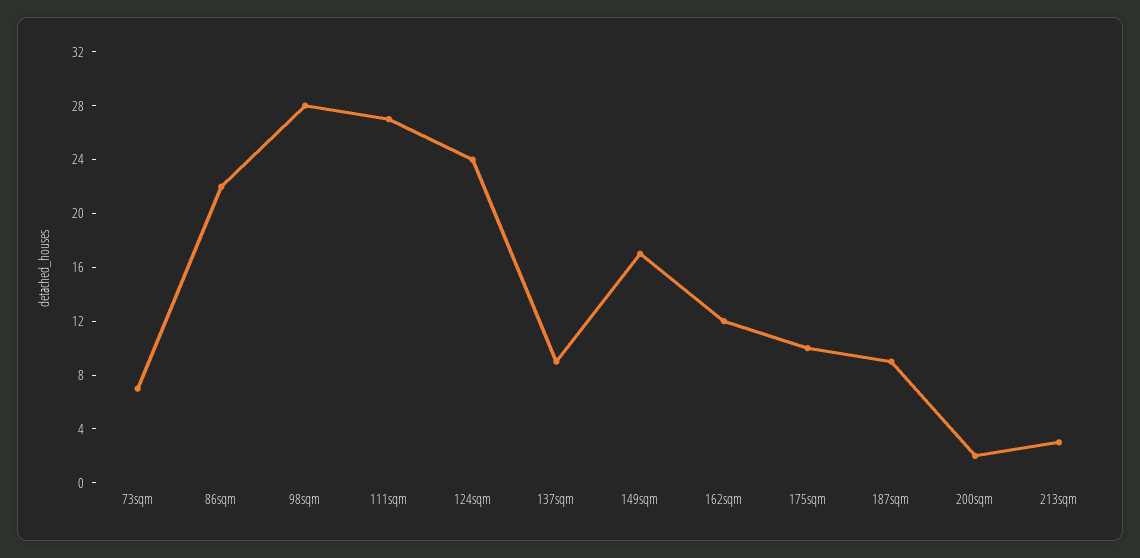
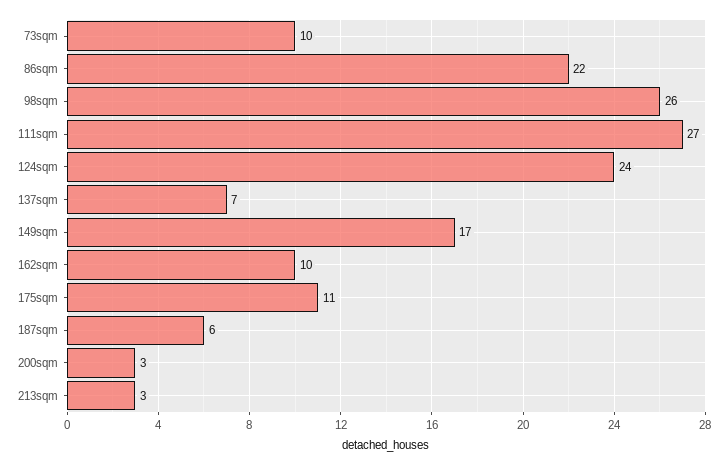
73sqm: 7 -> 10
98sqm: 28 -> 26
137sqm: 9 -> 7
162sqm: 12 -> 10
175sqm: 10 -> 11
187sqm: 9 -> 6
200sqm: 2 -> 3

